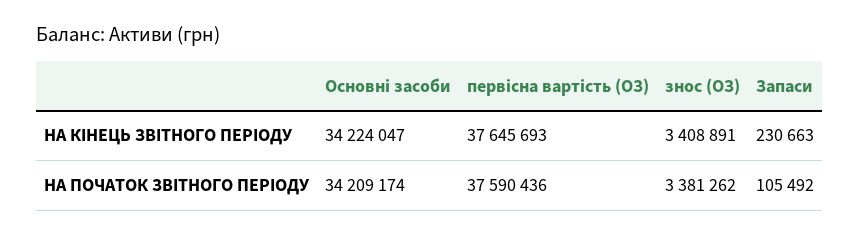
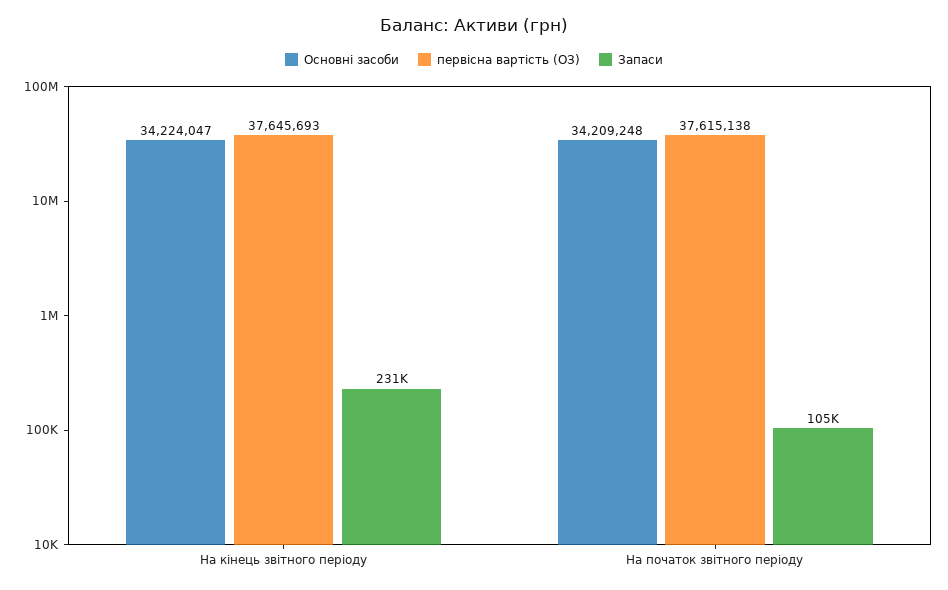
знос (ОЗ), НА КІНЕЦЬ ЗВІТНОГО ПЕРІОДУ: 3408891 -> none
Основні засоби, НА ПОЧАТОК ЗВІТНОГО ПЕРІОДУ: 34209174 -> 34209248
первісна вартість (ОЗ), НА ПОЧАТОК ЗВІТНОГО ПЕРІОДУ: 37590436 -> 37615138
знос (ОЗ), НА ПОЧАТОК ЗВІТНОГО ПЕРІОДУ: 3381262 -> none

